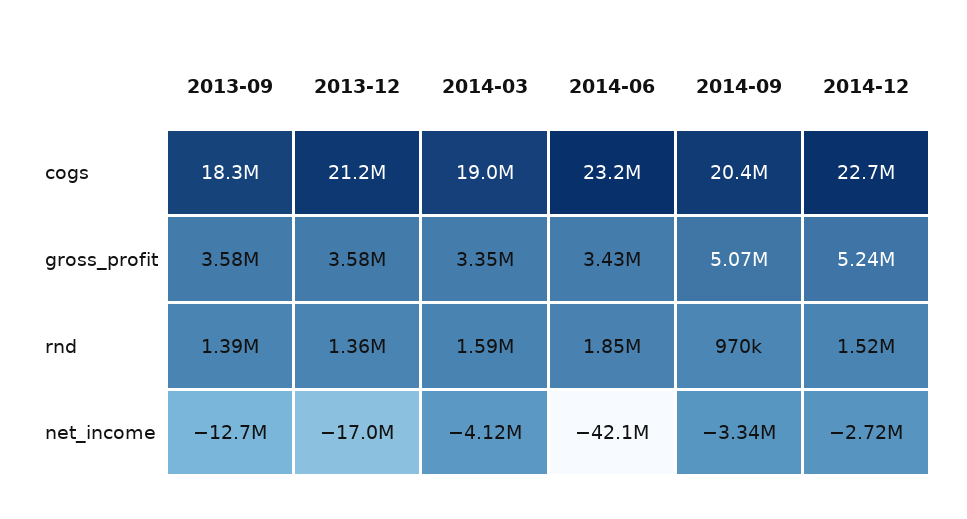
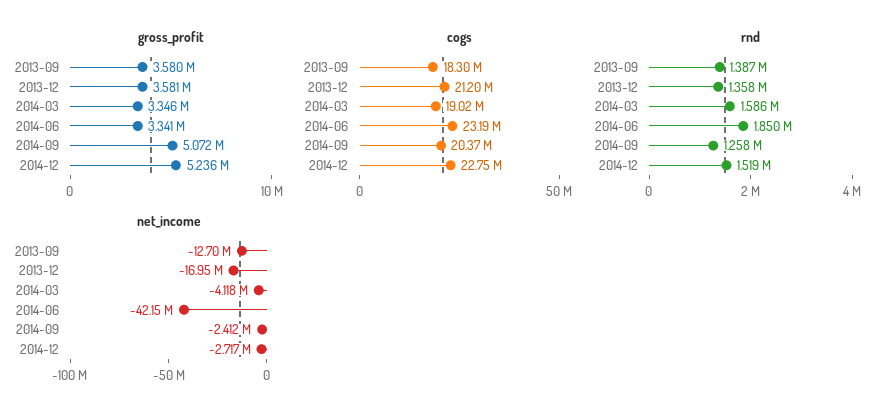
gross_profit, 2014-06: 3430000 -> 3341000
rnd, 2014-09: 970000 -> 1258000
net_income, 2014-09: -3340000 -> -2412000

